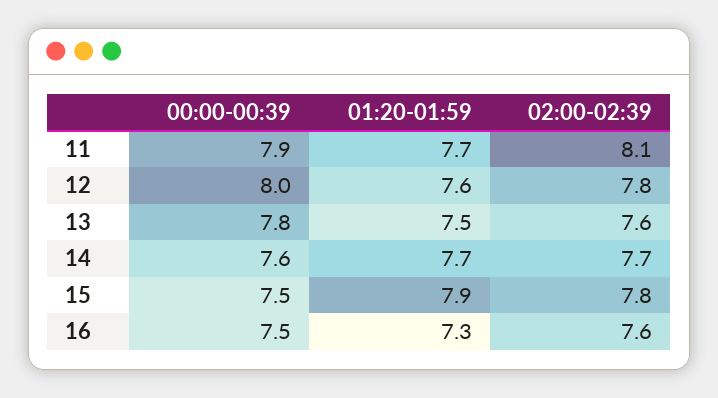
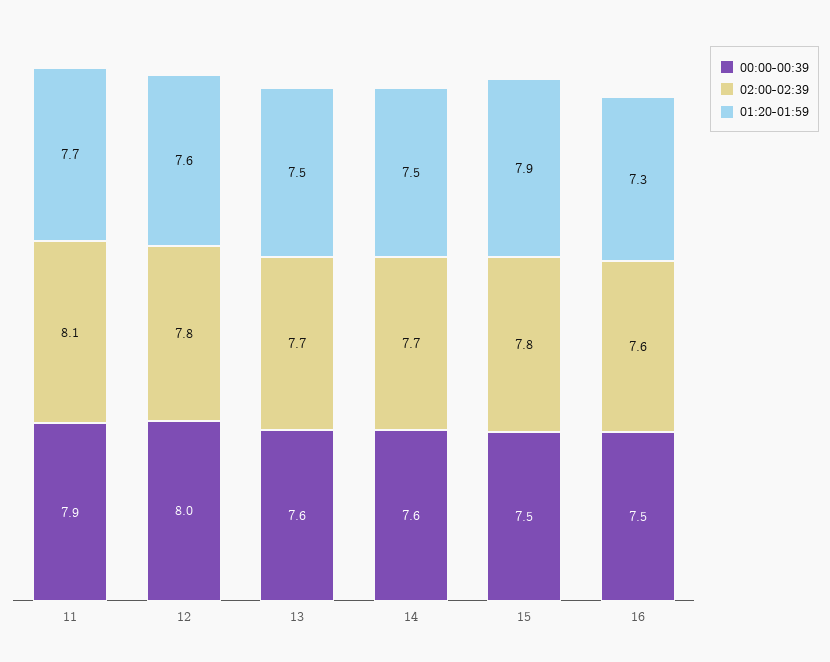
00:00-00:39, 13: 7.8 -> 7.6
02:00-02:39, 13: 7.6 -> 7.7
01:20-01:59, 14: 7.7 -> 7.5

